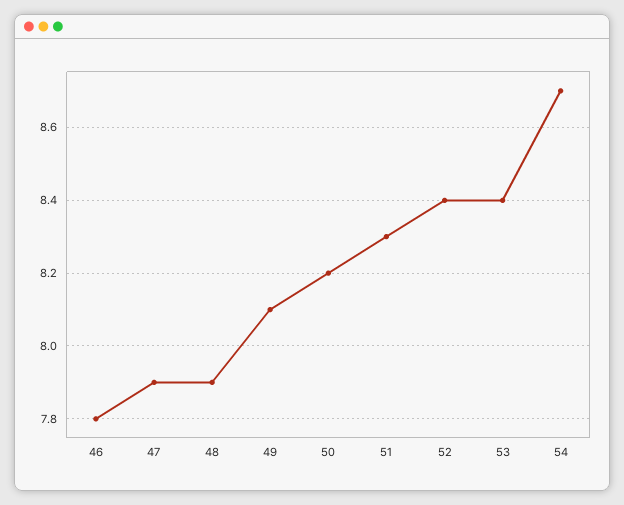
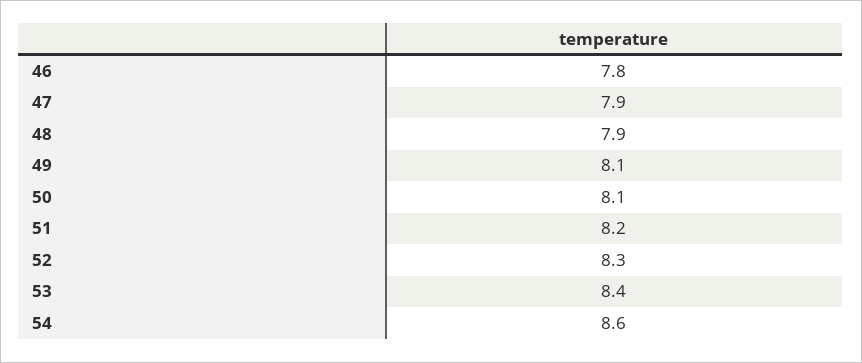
50: 8.2 -> 8.1
51: 8.3 -> 8.2
52: 8.4 -> 8.3
54: 8.7 -> 8.6

